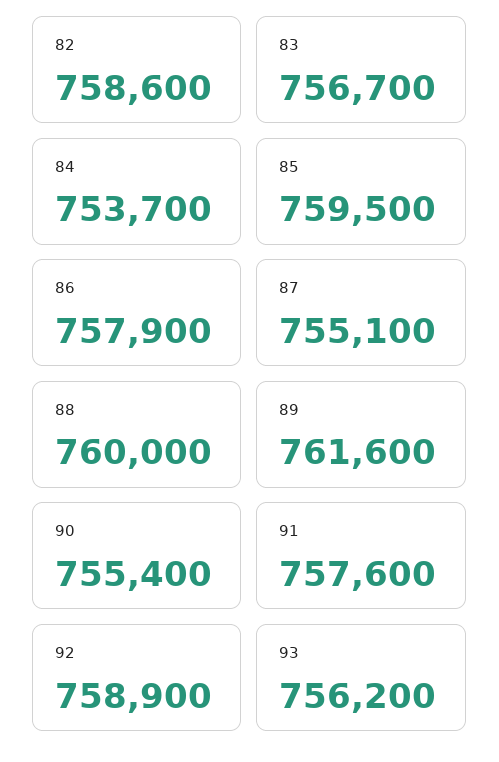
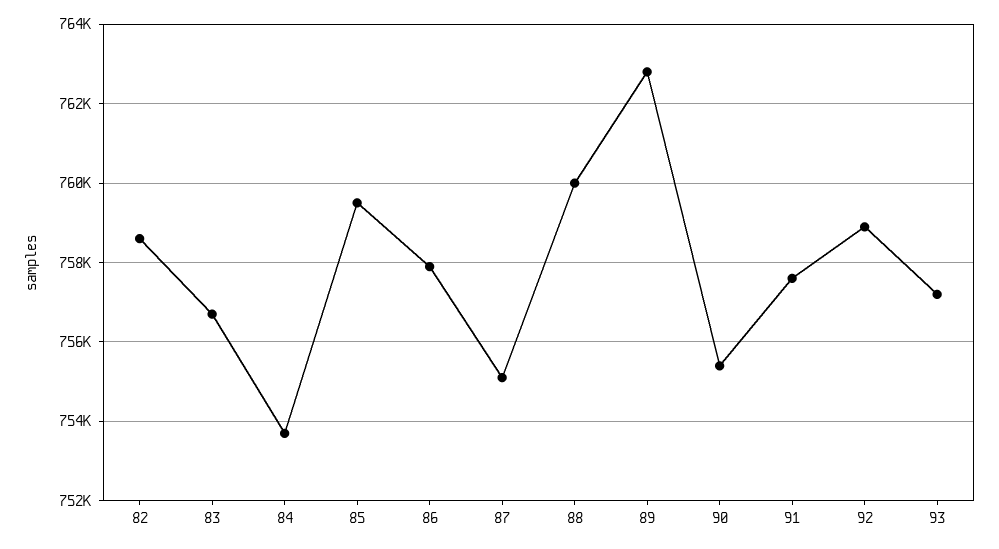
89: 761600 -> 762800
93: 756200 -> 757200

